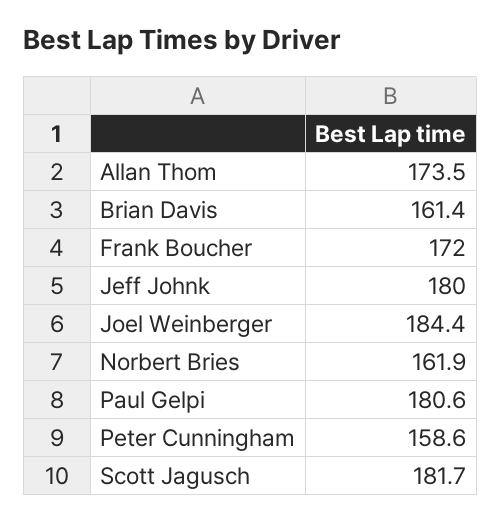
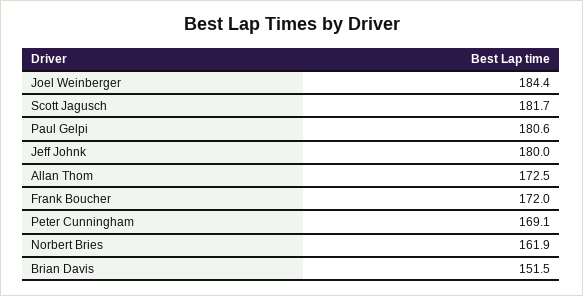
Allan Thom: 173.5 -> 172.5
Brian Davis: 161.4 -> 151.5
Peter Cunningham: 158.6 -> 169.1

